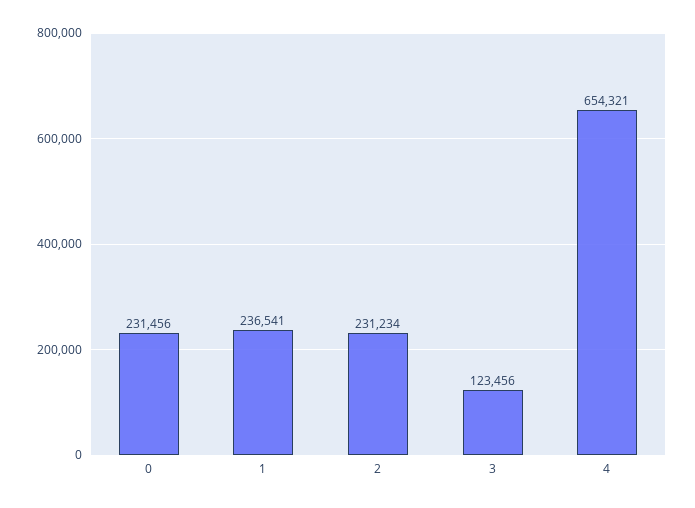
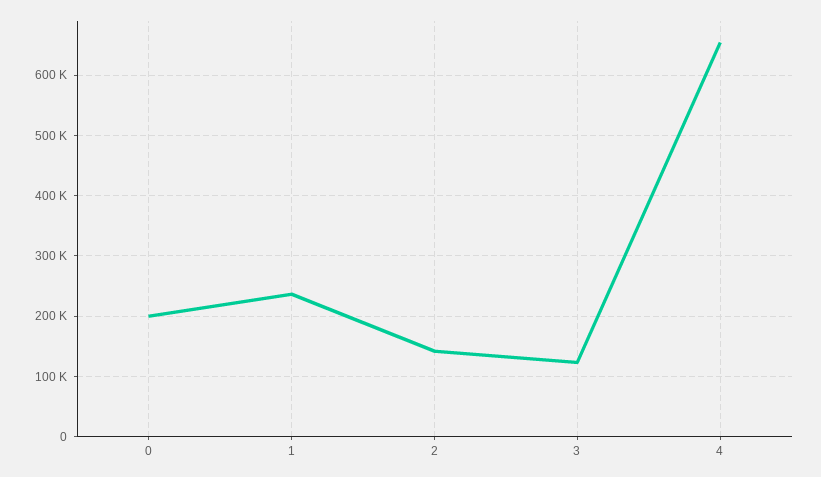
0: 231456 -> 200000
2: 231234 -> 140000

